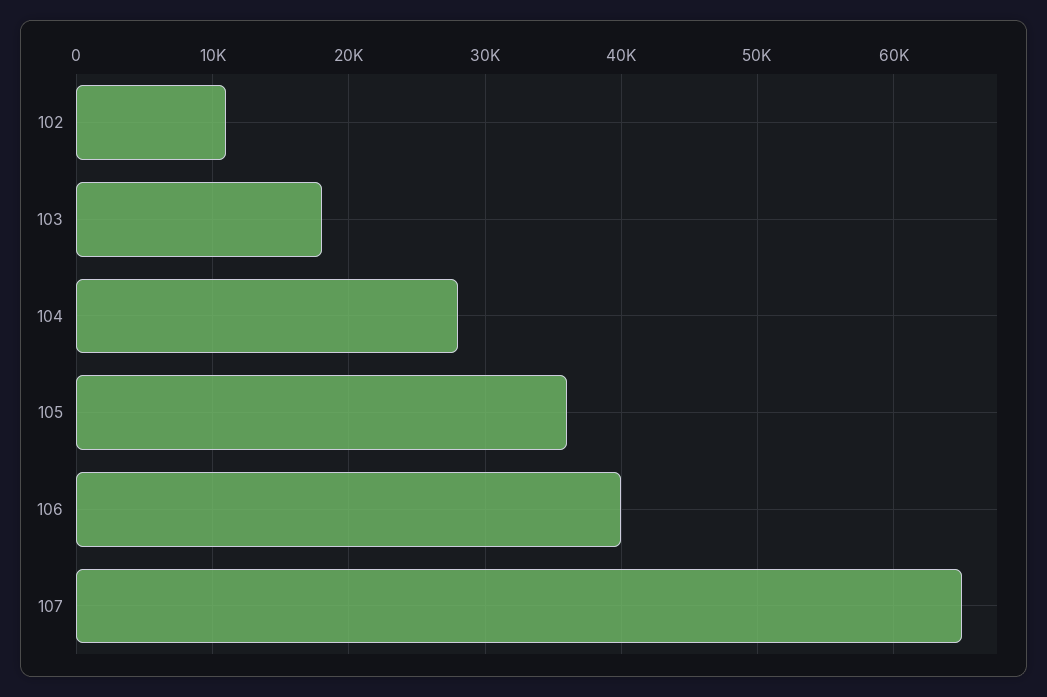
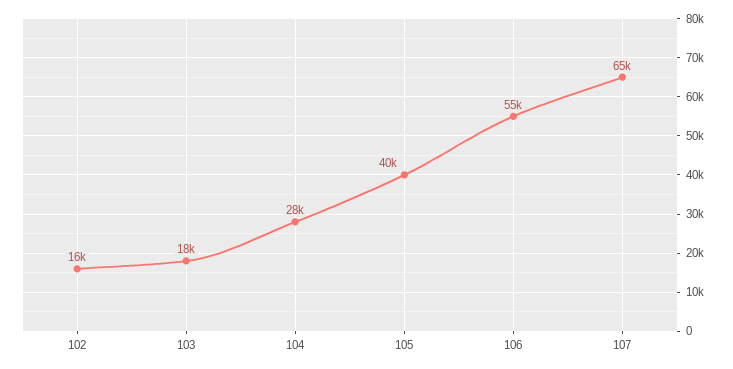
102: 11000 -> 16000
105: 36000 -> 40000
106: 40000 -> 55000

